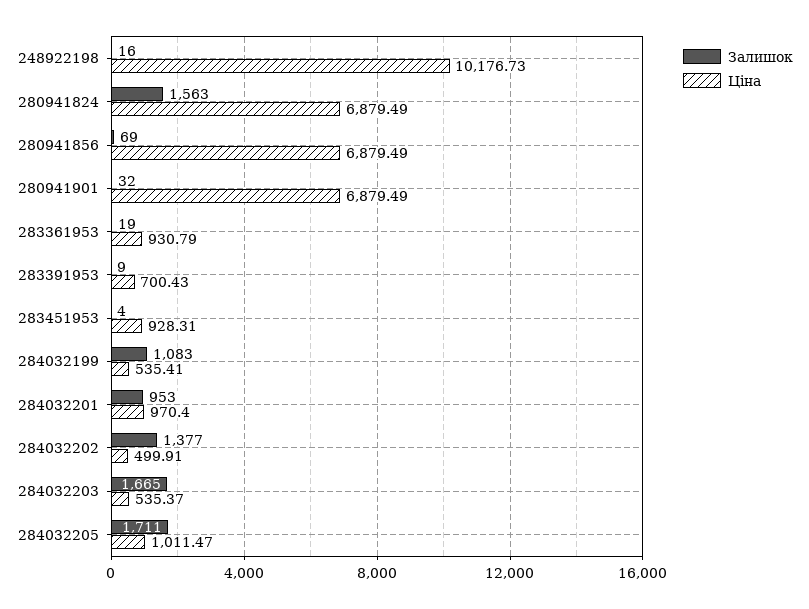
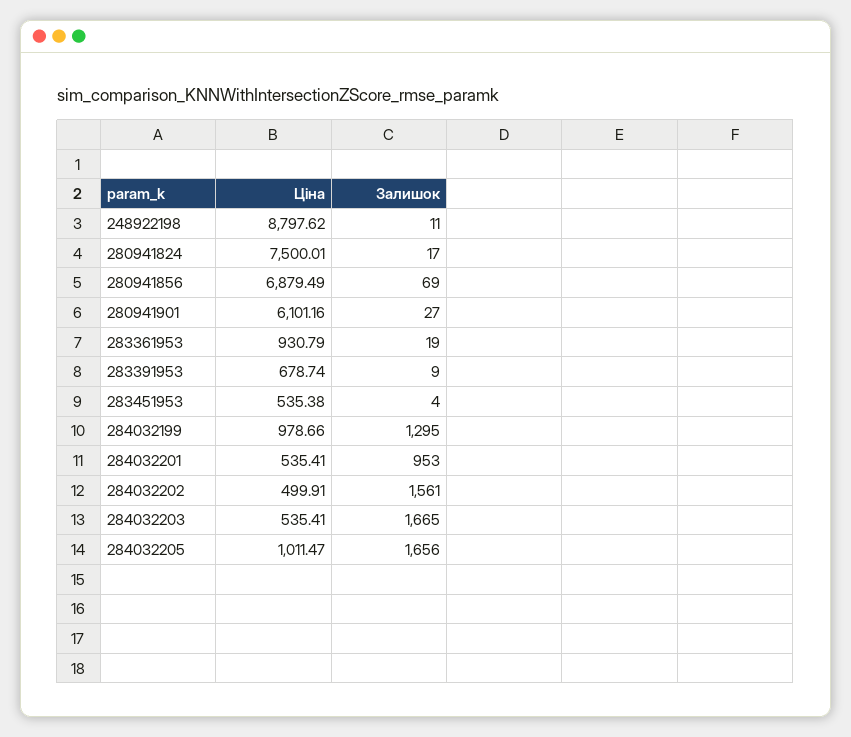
Залишок, 248922198: 16 -> 11
Ціна, 248922198: 10176.73 -> 8797.62
Залишок, 280941824: 1563 -> 17
Ціна, 280941824: 6879.49 -> 7500.01
Залишок, 280941901: 32 -> 27
Ціна, 280941901: 6879.49 -> 6101.16
Ціна, 283391953: 700.43 -> 678.74
Ціна, 283451953: 928.31 -> 535.38
Залишок, 284032199: 1083 -> 1295
Ціна, 284032199: 535.41 -> 978.66
Ціна, 284032201: 970.4 -> 535.41
Залишок, 284032202: 1377 -> 1561
Ціна, 284032203: 535.37 -> 535.41
Залишок, 284032205: 1711 -> 1656

